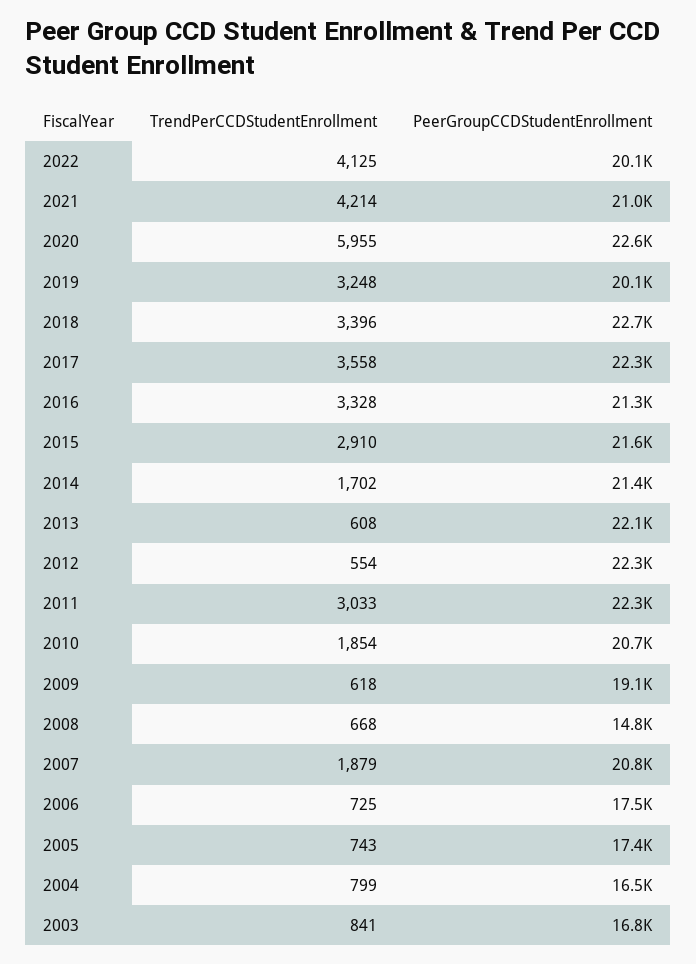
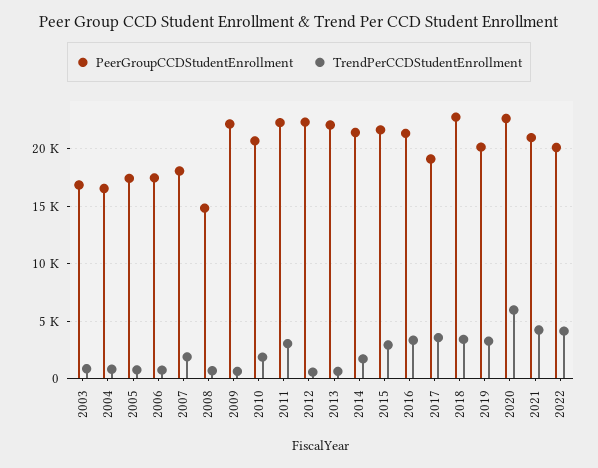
PeerGroupCCDStudentEnrollment, 2017: 22300 -> 19000
PeerGroupCCDStudentEnrollment, 2009: 19100 -> 22000
PeerGroupCCDStudentEnrollment, 2007: 20800 -> 18000

